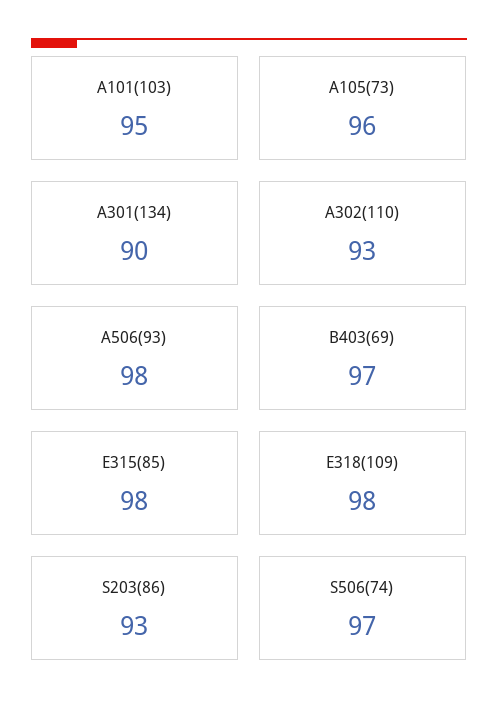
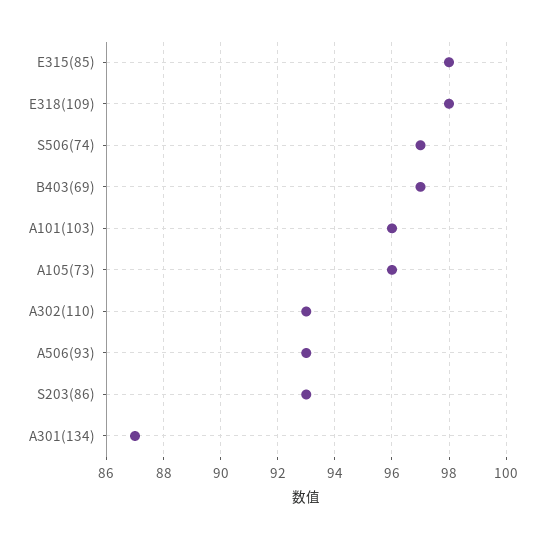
A101(103): 95 -> 96
A301(134): 90 -> 87
A506(93): 98 -> 93

